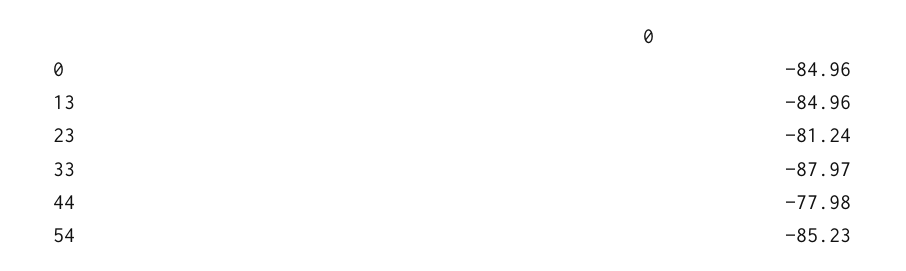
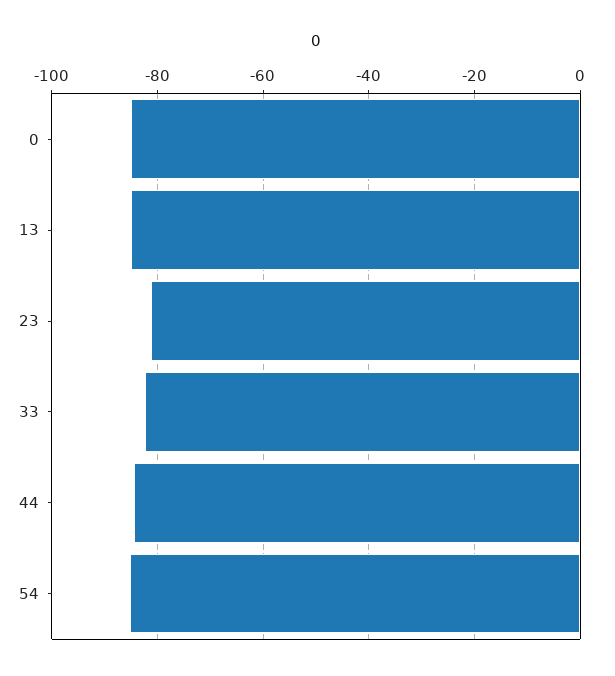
33: -87.97 -> -82
44: -77.98 -> -84

